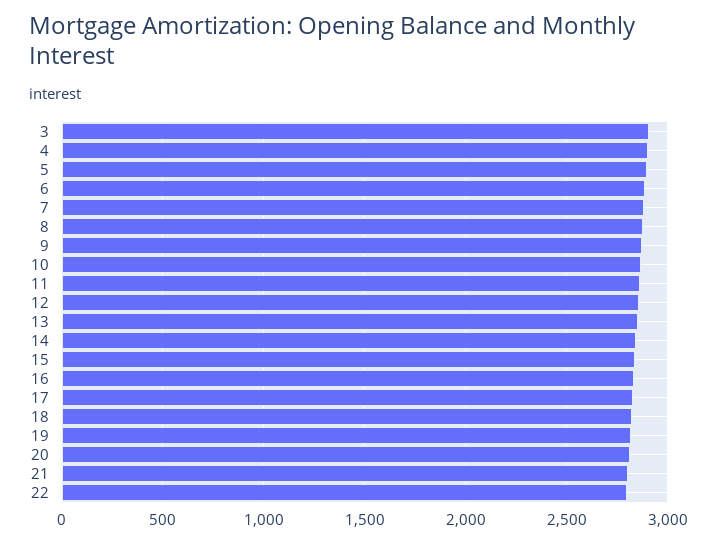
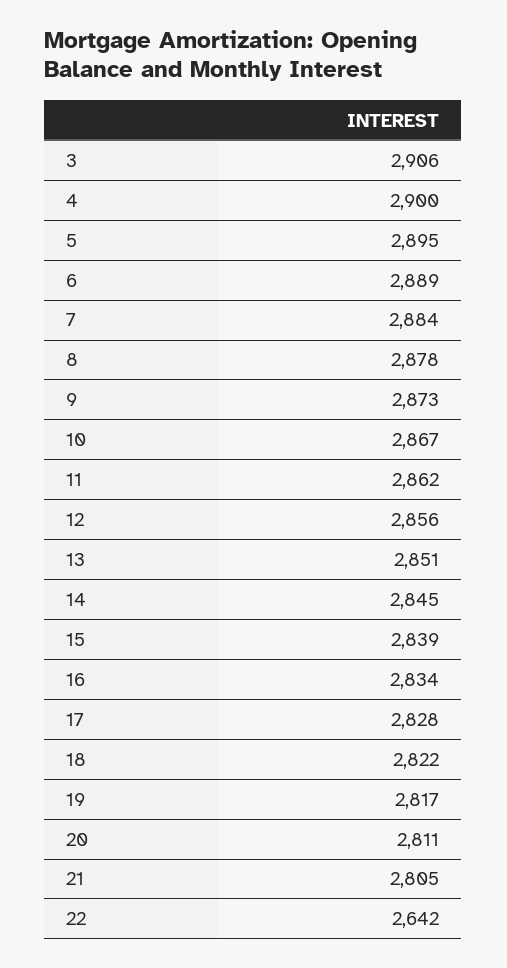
22: 2800 -> 2642

